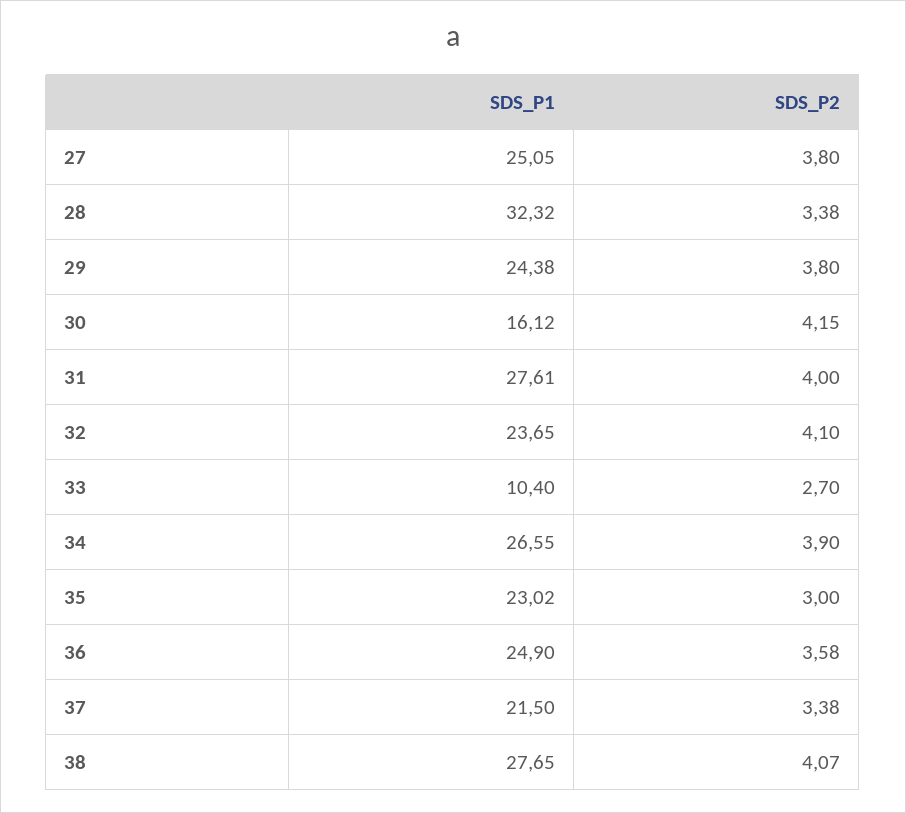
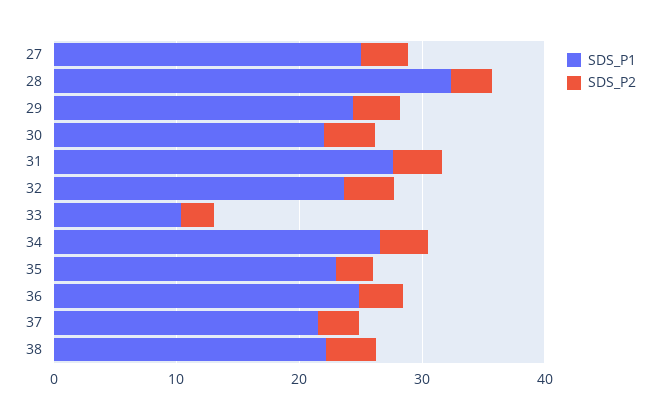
SDS_P1, 30: 16.12 -> 22
SDS_P1, 38: 27.65 -> 22

